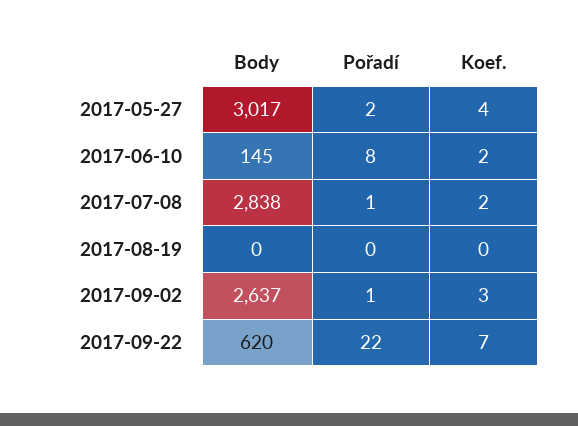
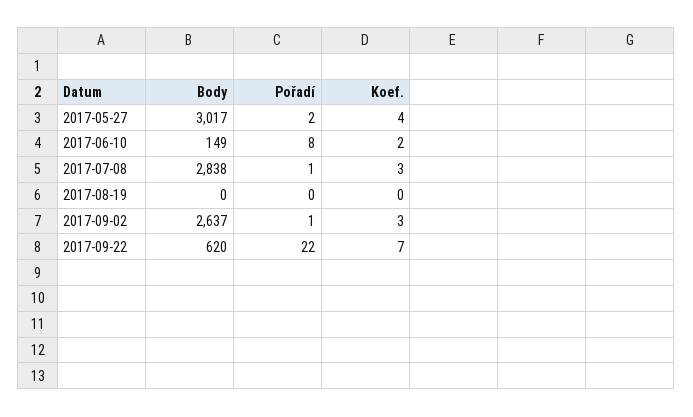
Body, 2017-06-10: 145 -> 149
Koef., 2017-07-08: 2 -> 3

